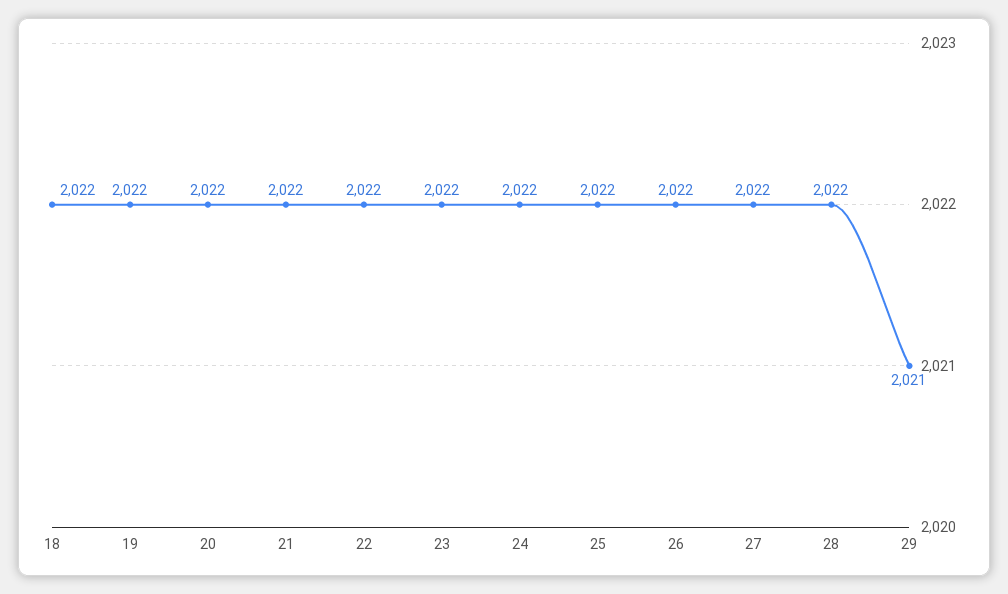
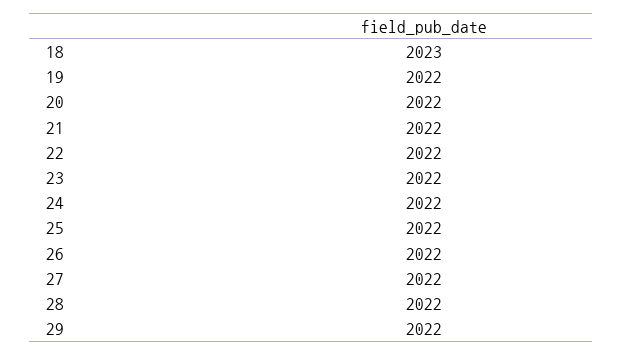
18: 2022 -> 2023
29: 2021 -> 2022

